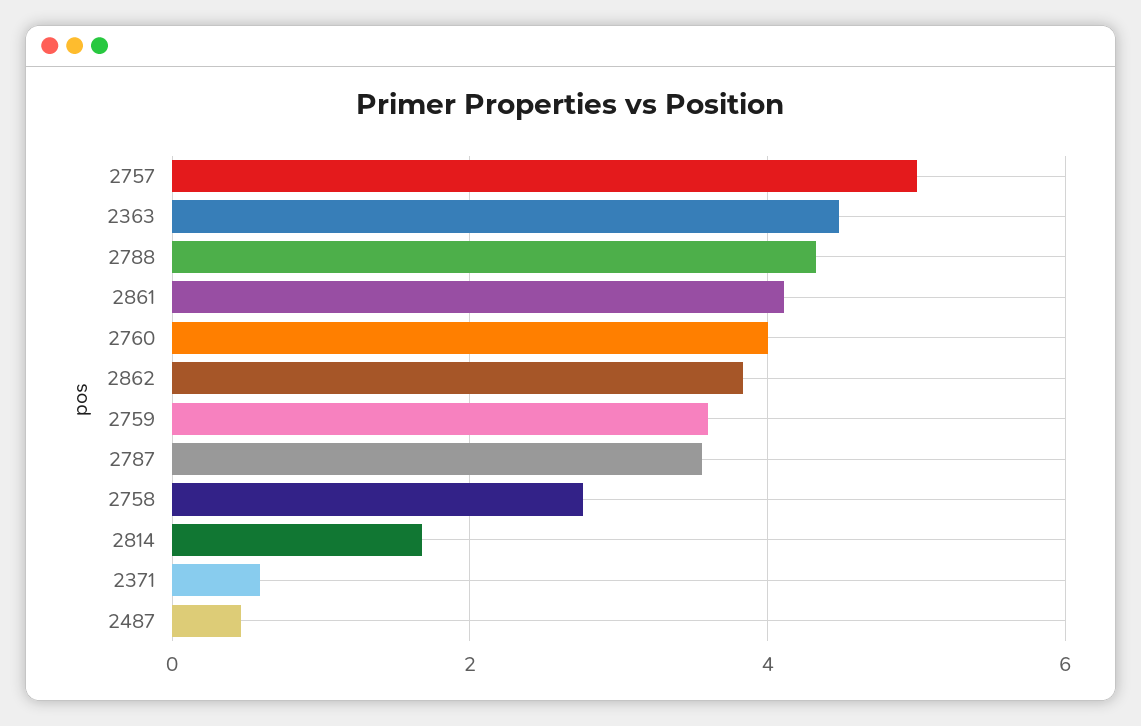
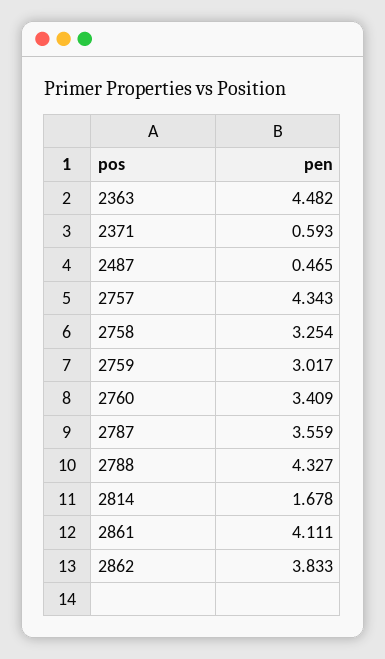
2757: 5 -> 4.343
2760: 4 -> 3.409
2759: 3.6 -> 3.017
2758: 2.8 -> 3.254

